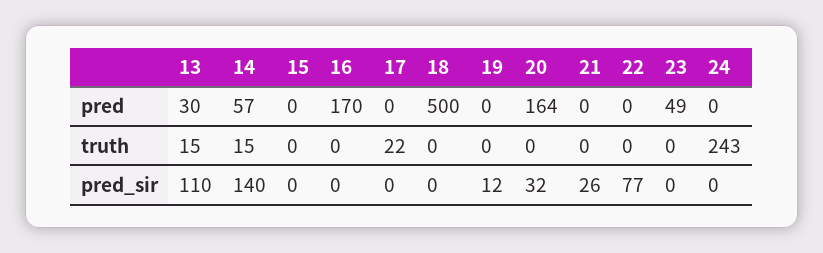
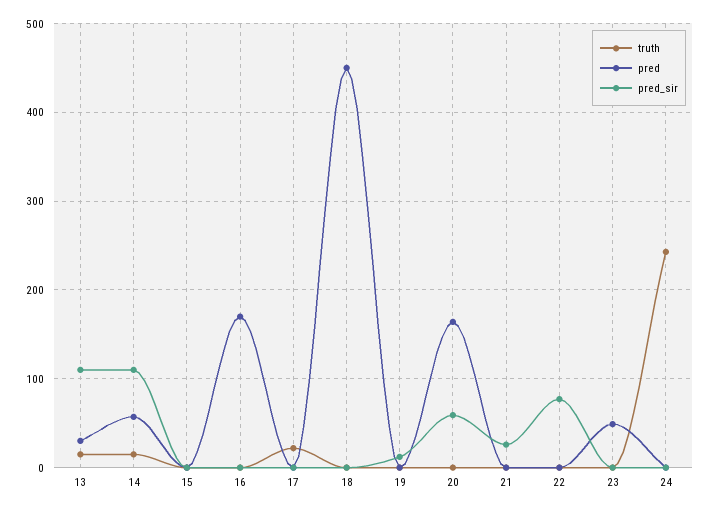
pred, 18: 500 -> 450
pred_sir, 14: 140 -> 110
pred_sir, 20: 32 -> 60

